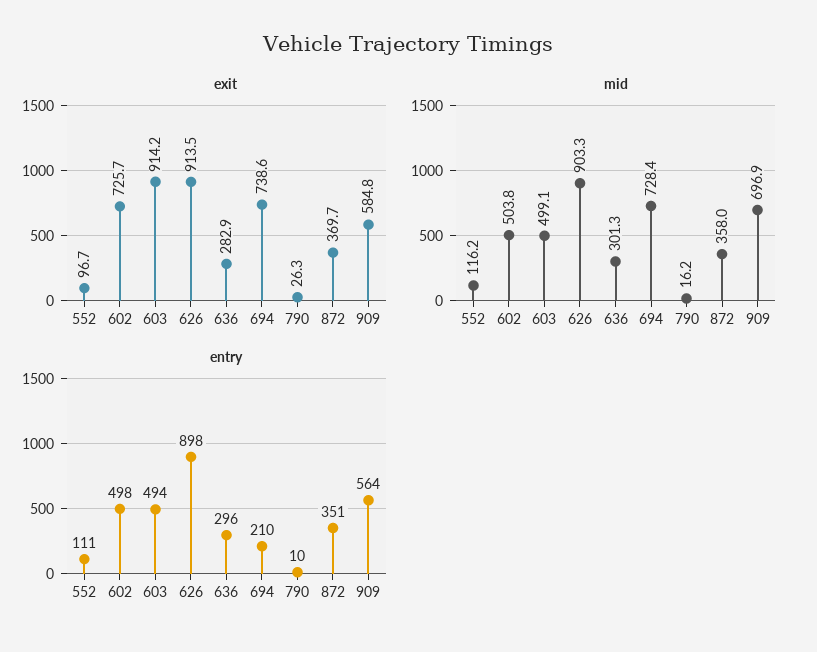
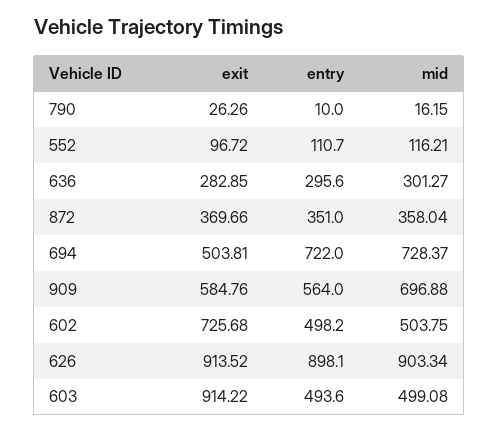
exit, 694: 738.6 -> 503.81
entry, 694: 210 -> 722

